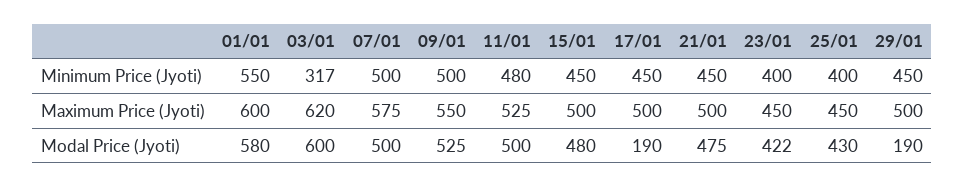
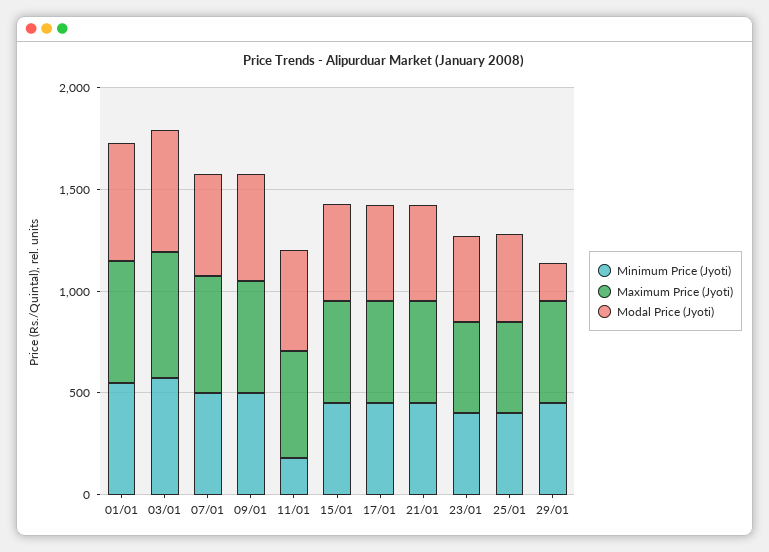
Minimum Price (Jyoti), 03/01: 317 -> 600
Minimum Price (Jyoti), 11/01: 480 -> 200
Modal Price (Jyoti), 17/01: 190 -> 500

